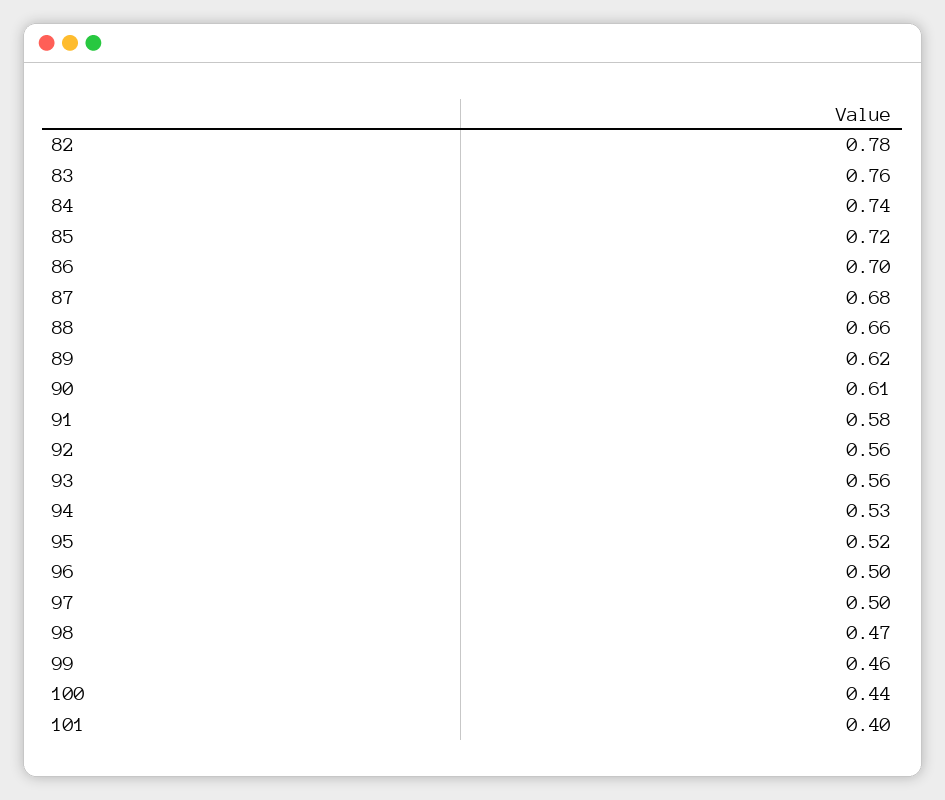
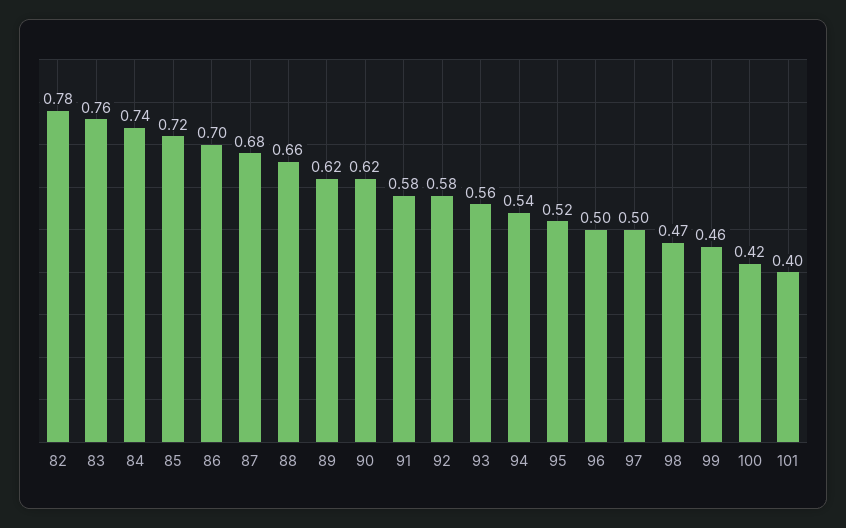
90: 0.61 -> 0.62
92: 0.56 -> 0.58
94: 0.53 -> 0.54
100: 0.44 -> 0.42

